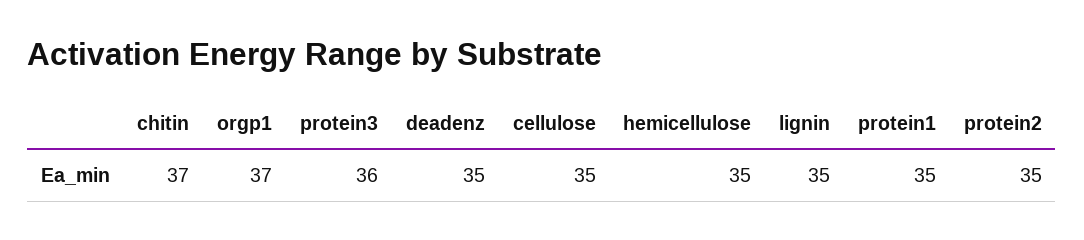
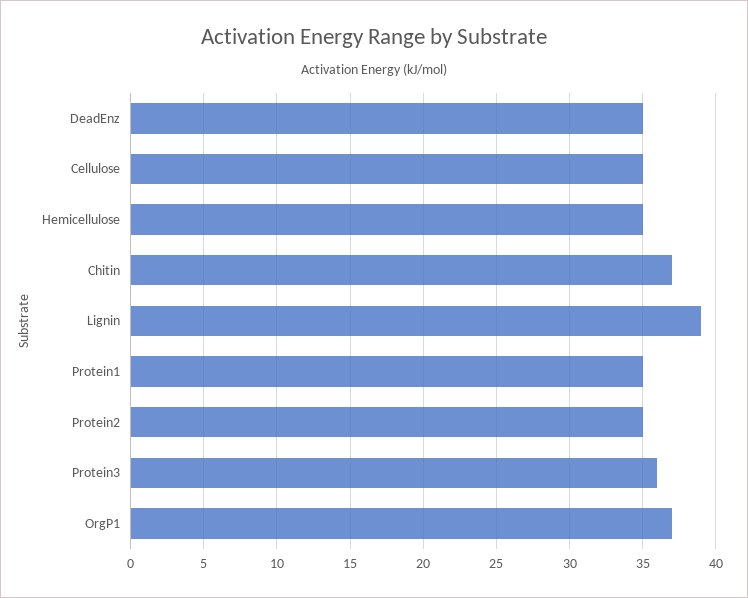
lignin: 35 -> 39

